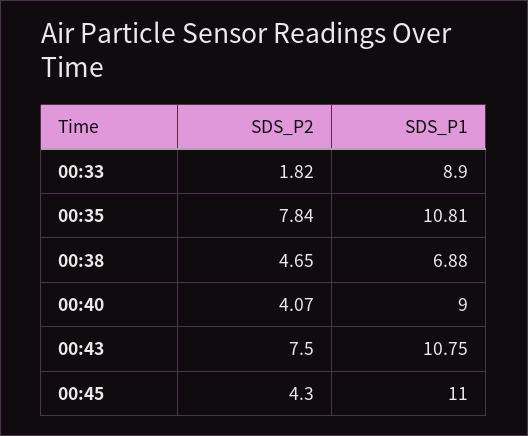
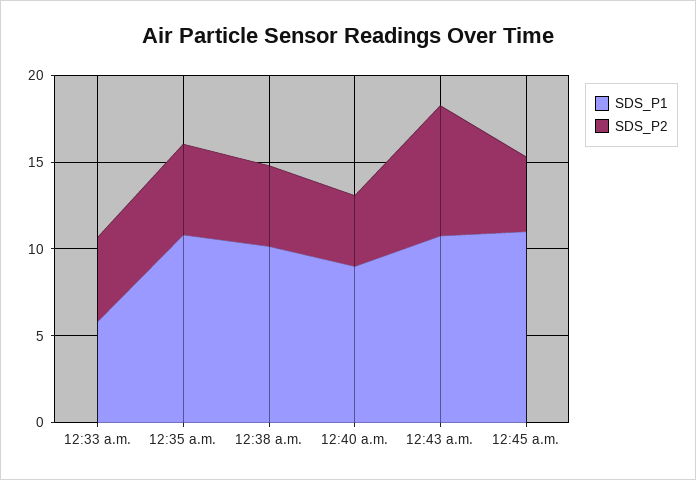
SDS_P2, 00:33: 1.82 -> 5
SDS_P1, 00:33: 8.9 -> 6
SDS_P2, 00:35: 7.84 -> 5
SDS_P1, 00:38: 6.88 -> 10

